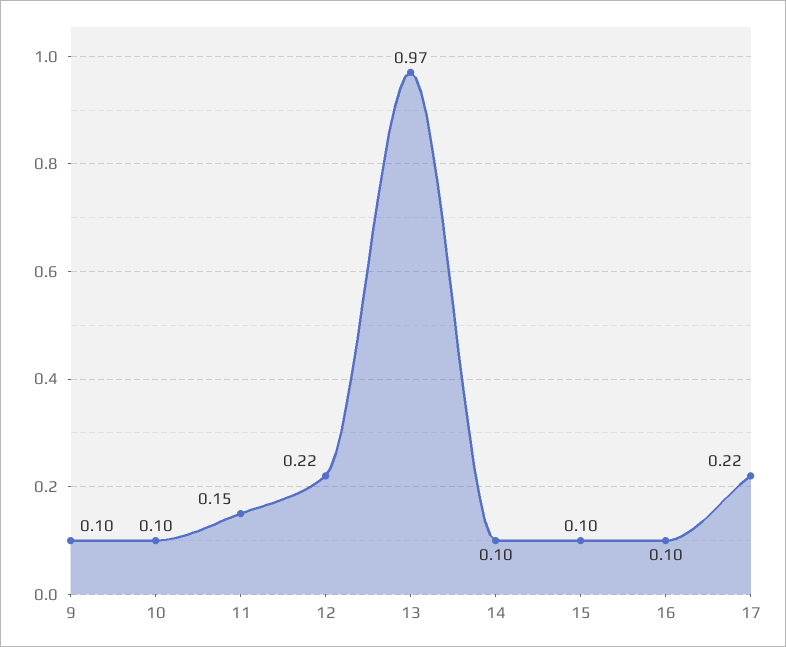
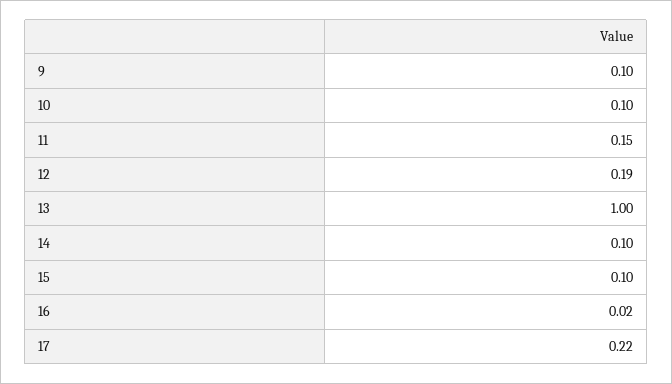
12: 0.22 -> 0.19
13: 0.97 -> 1
16: 0.1 -> 0.02

